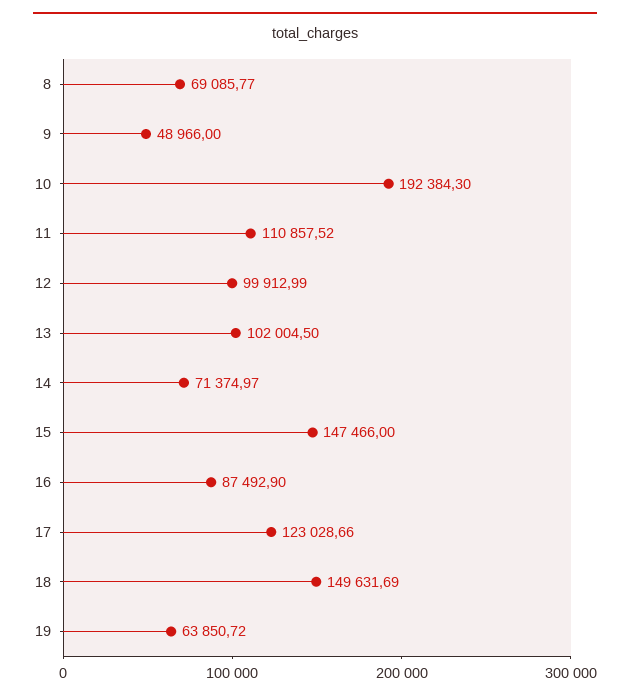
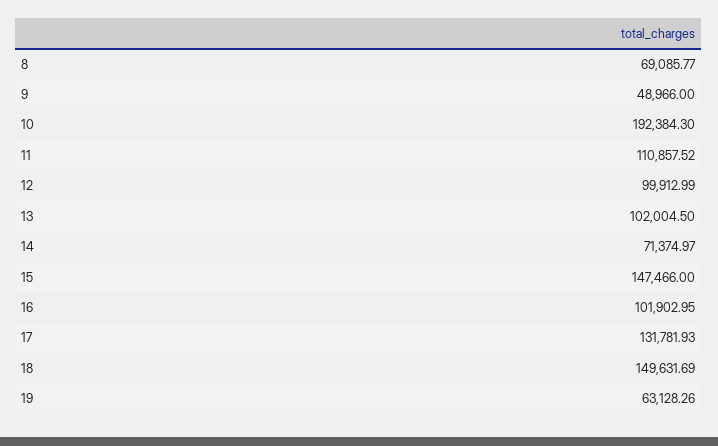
16: 87492.9 -> 101902.95
17: 123028.66 -> 131781.93
19: 63850.72 -> 63128.26

